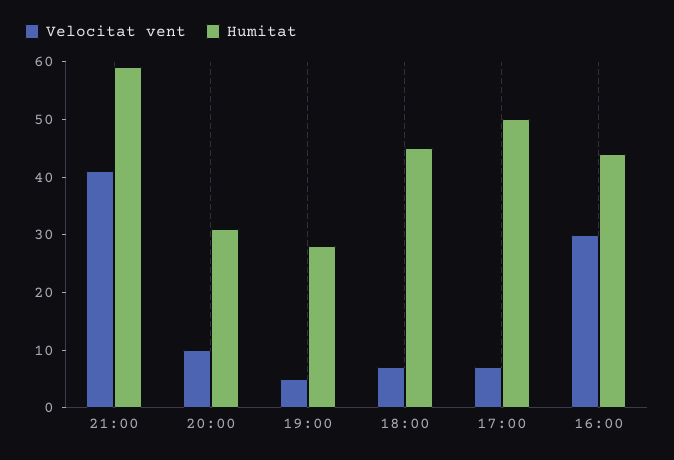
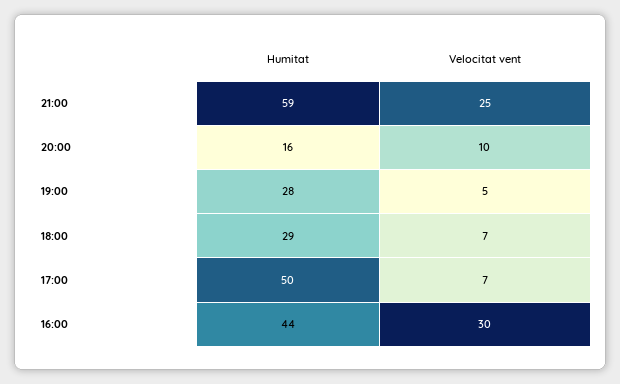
Velocitat vent, 21:00: 40 -> 25
Humitat, 20:00: 30 -> 16
Humitat, 18:00: 45 -> 29

